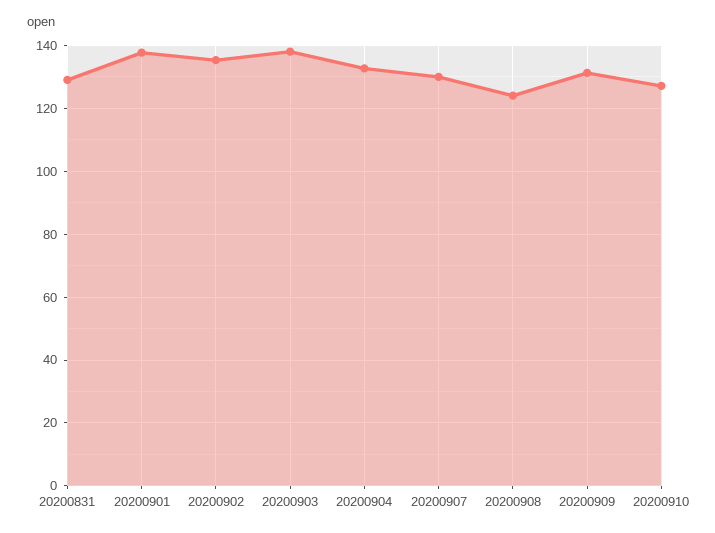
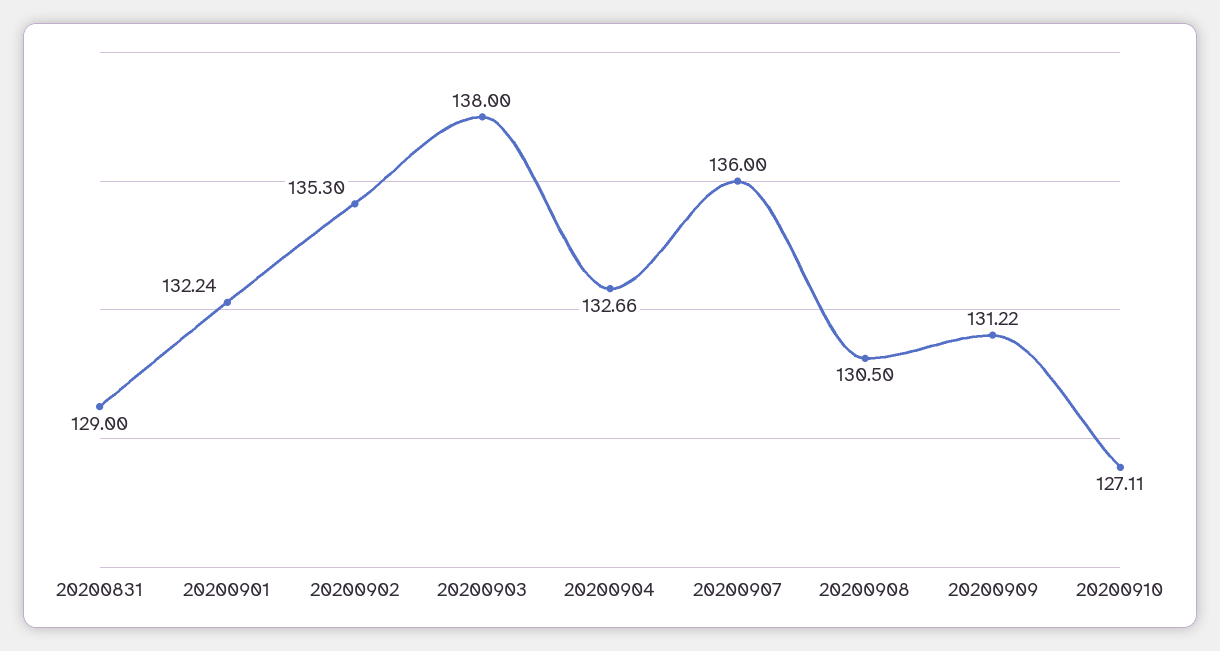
20200901: 138 -> 132.24
20200907: 130 -> 136
20200908: 124 -> 130.5

